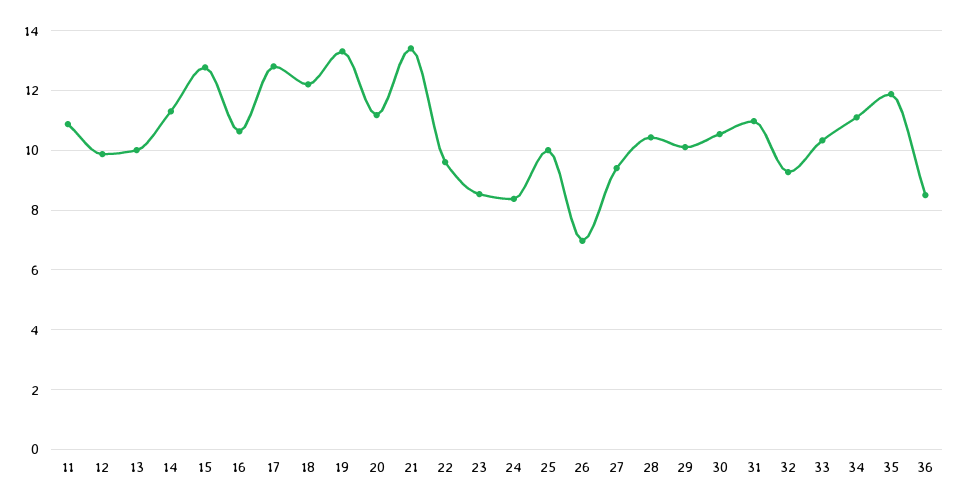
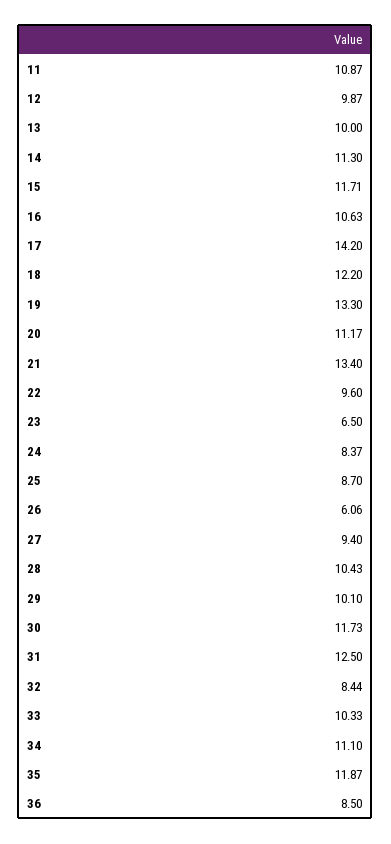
15: 12.75 -> 11.71
17: 12.75 -> 14.2
23: 8.5 -> 6.5
25: 10 -> 8.7
26: 7 -> 6.06
30: 10.5 -> 11.73
31: 11 -> 12.5
32: 9.25 -> 8.44

